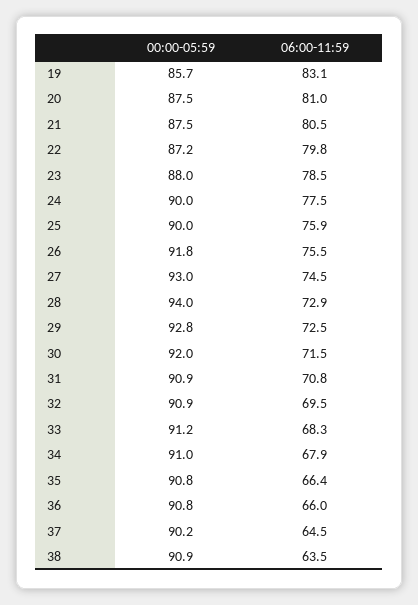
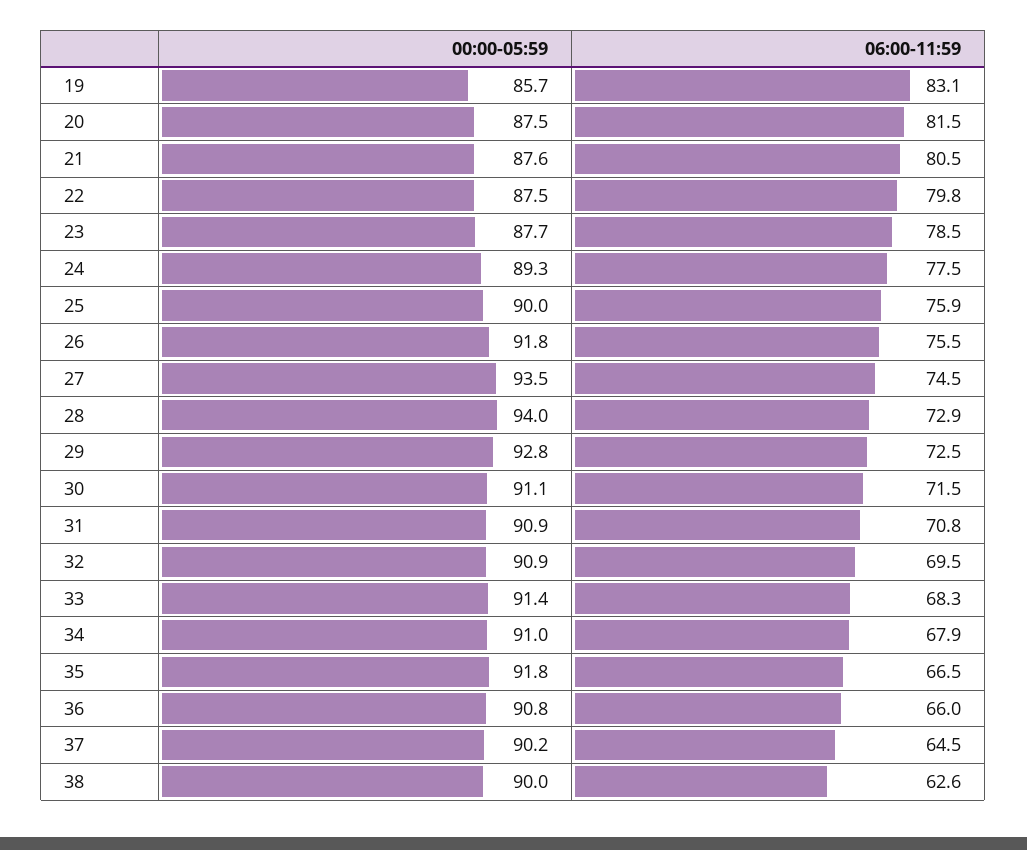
06:00-11:59, 20: 81 -> 81.5
00:00-05:59, 21: 87.5 -> 87.6
00:00-05:59, 22: 87.2 -> 87.5
00:00-05:59, 23: 88 -> 87.7
00:00-05:59, 24: 90 -> 89.3
00:00-05:59, 27: 93 -> 93.5
00:00-05:59, 30: 92 -> 91.1
00:00-05:59, 33: 91.2 -> 91.4
00:00-05:59, 35: 90.8 -> 91.8
06:00-11:59, 35: 66.4 -> 66.5
00:00-05:59, 38: 90.9 -> 90
06:00-11:59, 38: 63.5 -> 62.6

